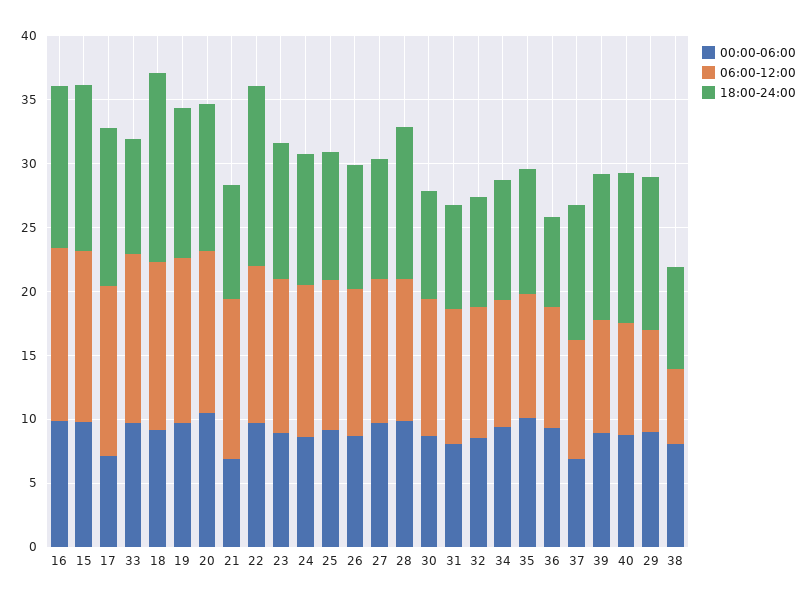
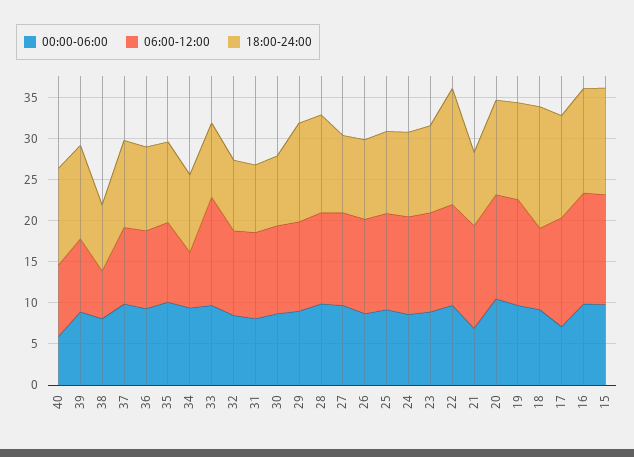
06:00-12:00, 18: 13 -> 10
06:00-12:00, 34: 10 -> 7
18:00-24:00, 36: 7 -> 10
00:00-06:00, 37: 7 -> 10
00:00-06:00, 40: 9 -> 6
06:00-12:00, 29: 8 -> 11

